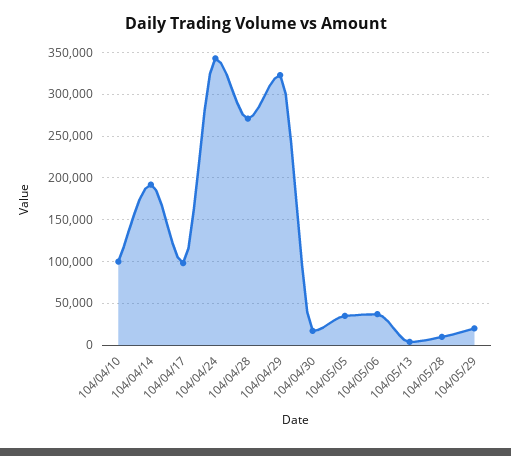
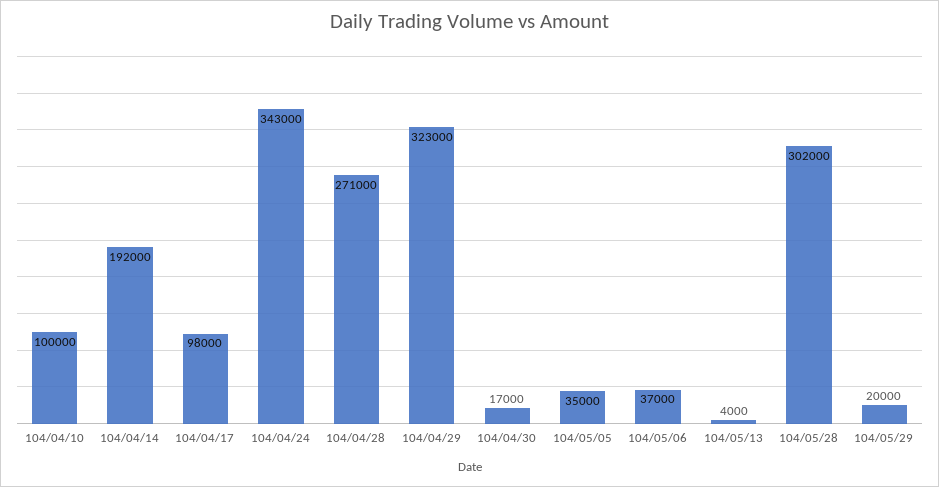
104/05/28: 10000 -> 302000

